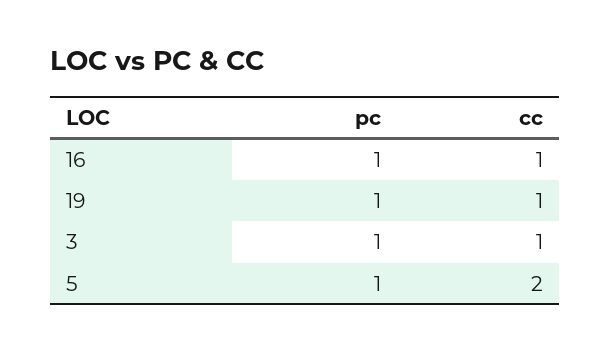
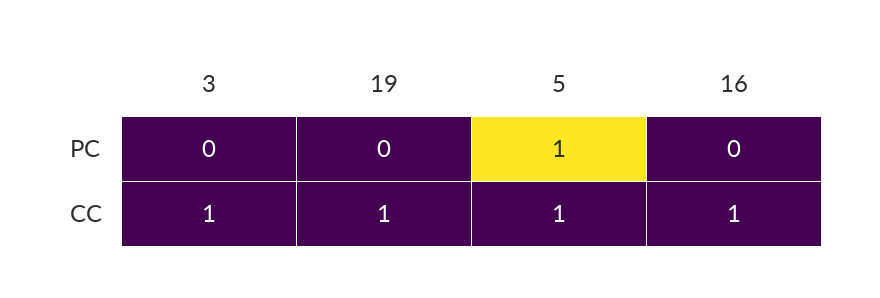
pc, 16: 1 -> 0
pc, 19: 1 -> 0
pc, 3: 1 -> 0
cc, 5: 2 -> 1

